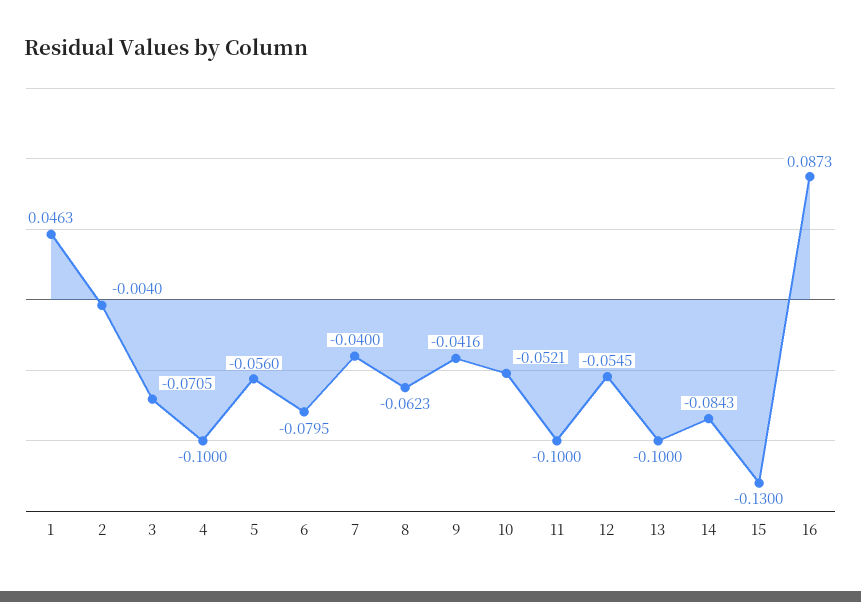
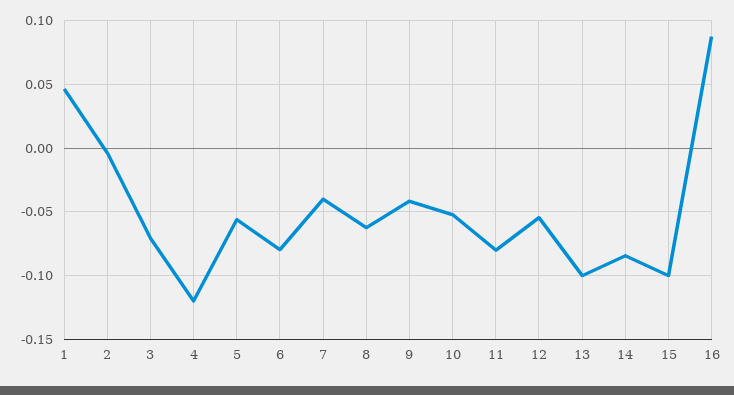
4: -0.1 -> -0.12
11: -0.1 -> -0.08
15: -0.13 -> -0.1

